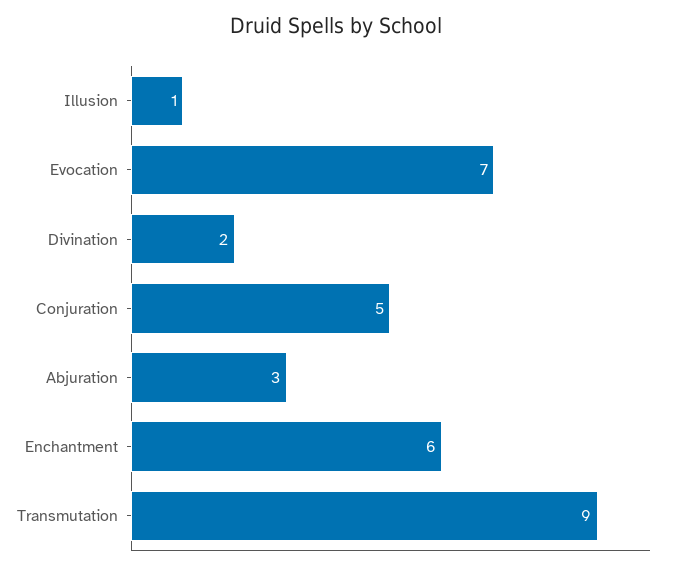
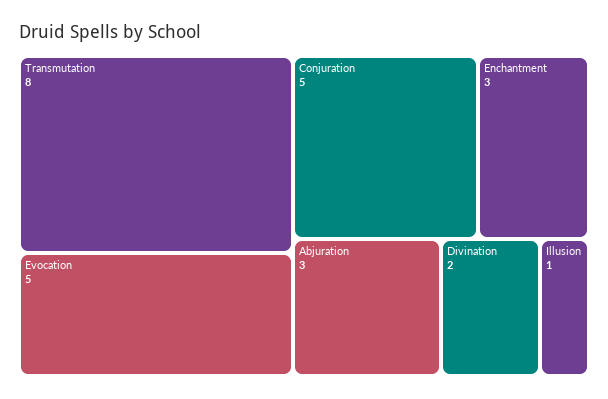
Evocation: 7 -> 5
Enchantment: 6 -> 3
Transmutation: 9 -> 8

